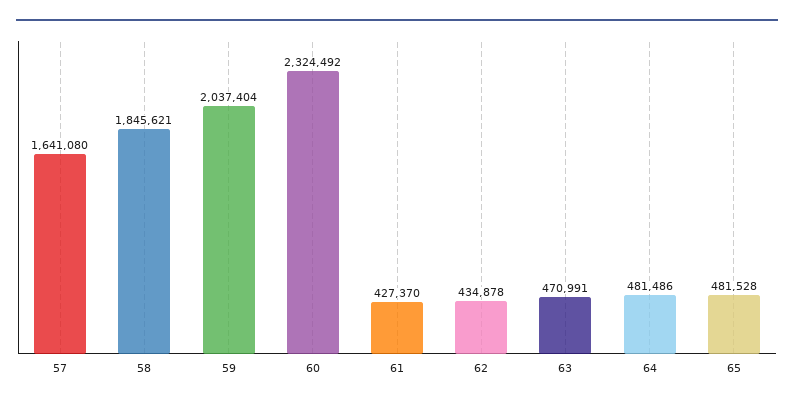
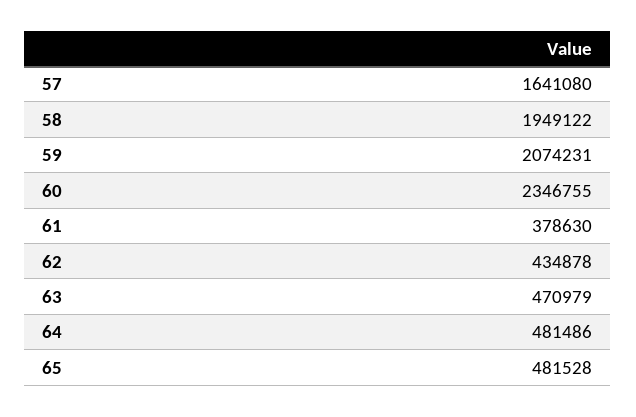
58: 1845621 -> 1949122
59: 2037404 -> 2074231
60: 2324492 -> 2346755
61: 427370 -> 378630
63: 470991 -> 470979

